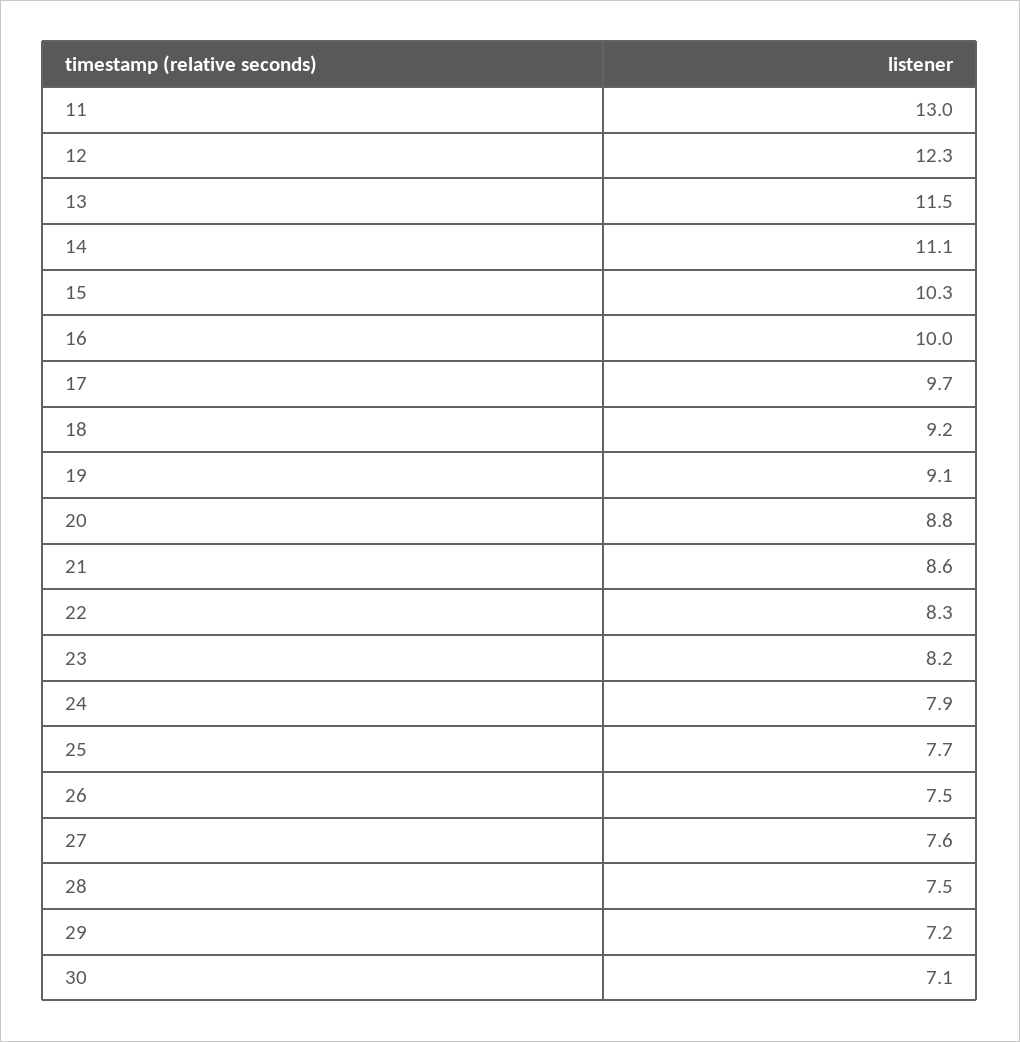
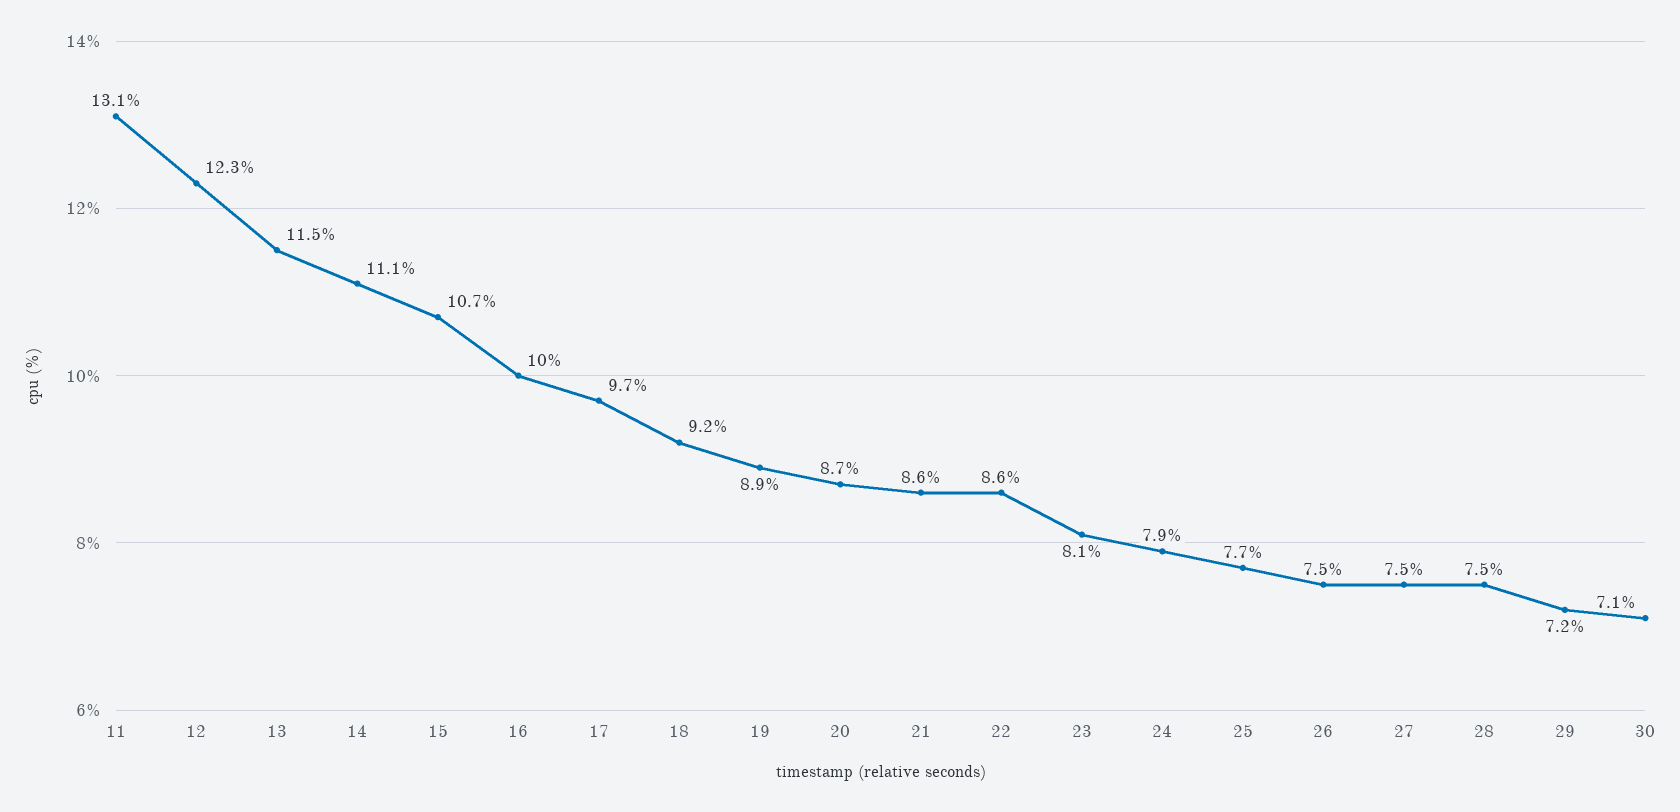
11: 13 -> 13.1
15: 10.3 -> 10.7
19: 9.1 -> 8.9
20: 8.8 -> 8.7
22: 8.3 -> 8.6
23: 8.2 -> 8.1
27: 7.6 -> 7.5

